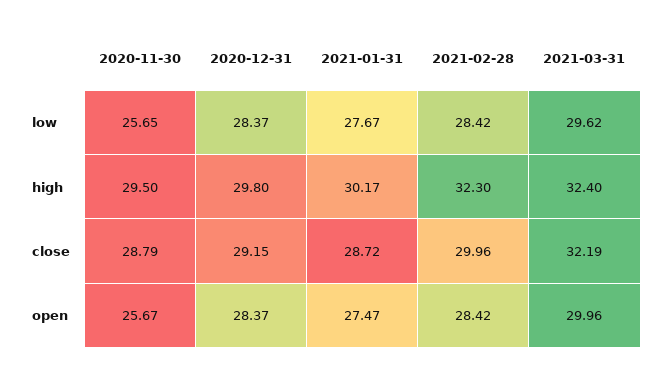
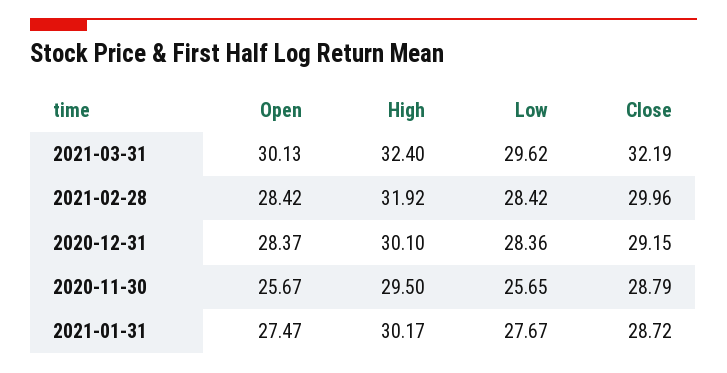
2020-12-31, low: 28.37 -> 28.36
2020-12-31, high: 29.8 -> 30.1
2021-02-28, high: 32.3 -> 31.92
2021-03-31, open: 29.96 -> 30.13

